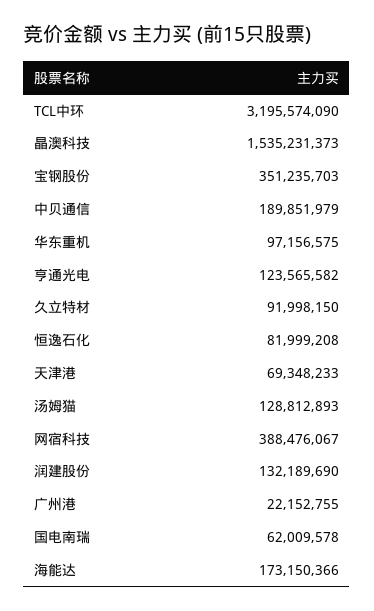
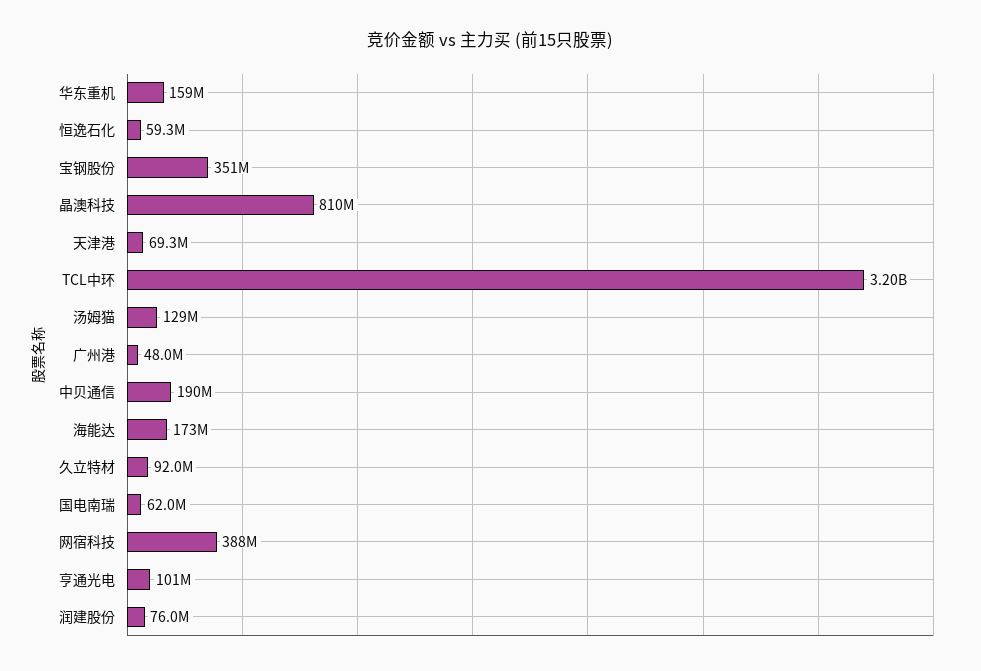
晶澳科技: 1535231373 -> 810000000
华东重机: 97156575 -> 159000000
亨通光电: 123565582 -> 101000000
恒逸石化: 81999208 -> 59300000
润建股份: 132189690 -> 76000000
广州港: 22152755 -> 48000000

